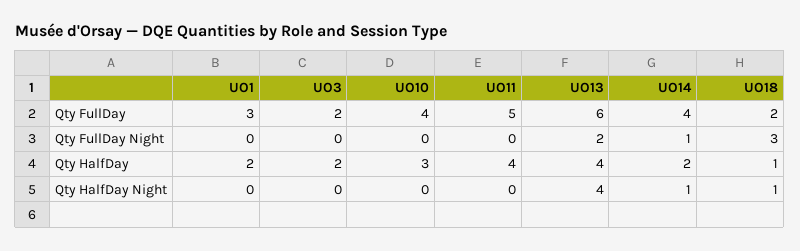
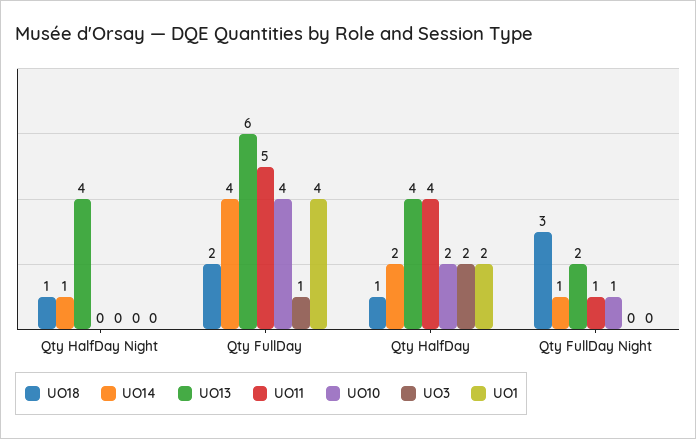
UO1, Qty FullDay: 3 -> 4
UO3, Qty FullDay: 2 -> 1
UO10, Qty FullDay Night: 0 -> 1
UO11, Qty FullDay Night: 0 -> 1
UO10, Qty HalfDay: 3 -> 2

